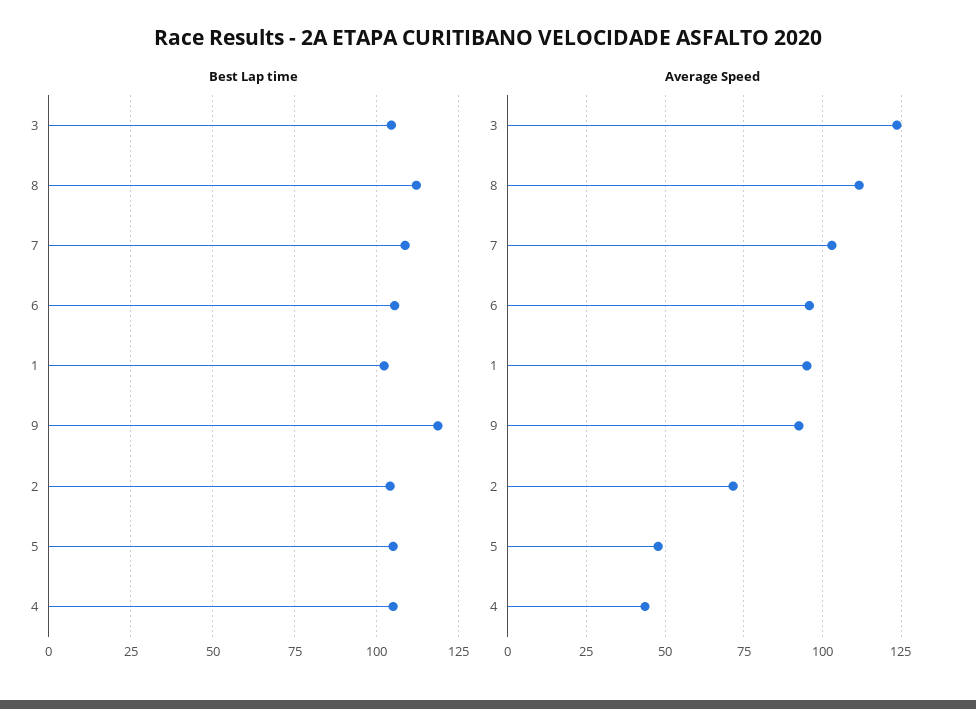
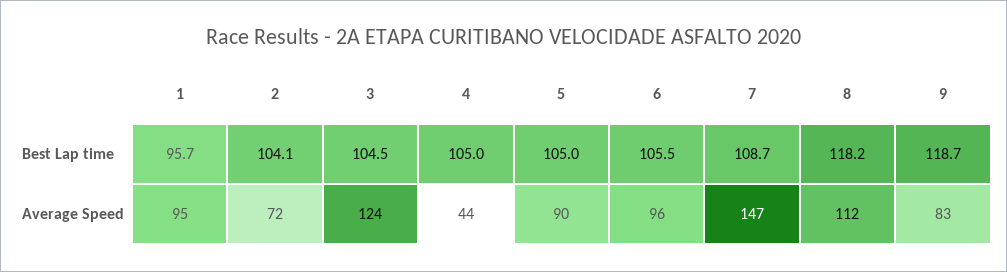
Best Lap time, 8: 112.5 -> 118.2
Best Lap time, 1: 102.5 -> 95.7
Average Speed, 7: 102.5 -> 147
Average Speed, 9: 92.5 -> 83
Average Speed, 5: 47.5 -> 90

